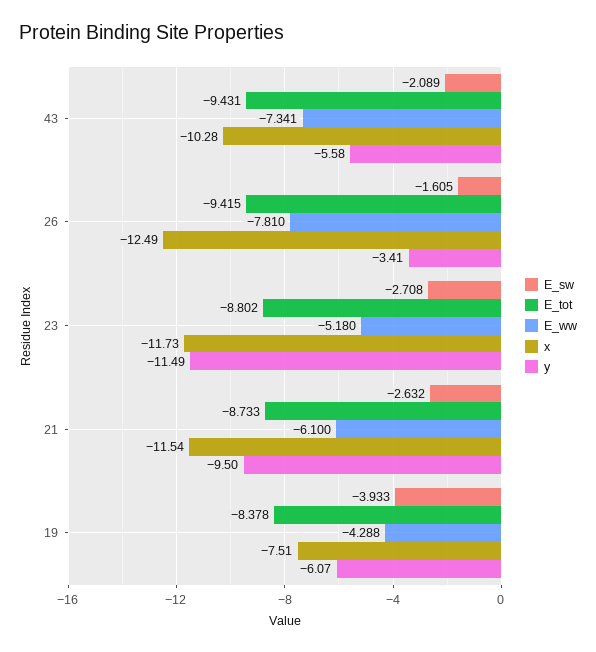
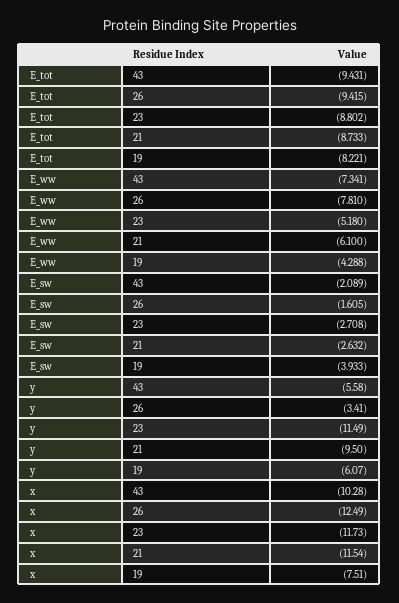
E_tot, 19: -8.378 -> -8.221

